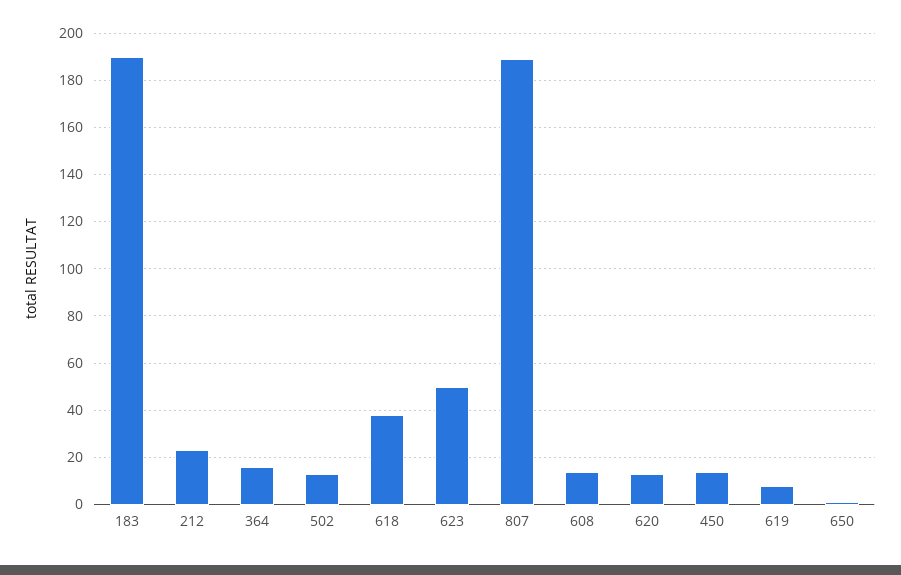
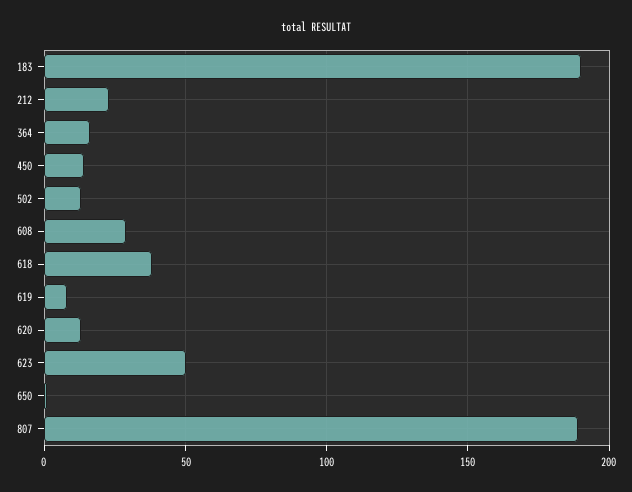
608: 15 -> 30

